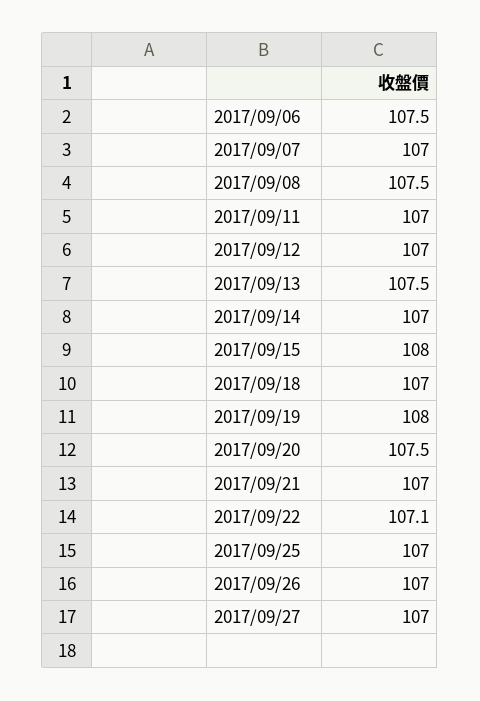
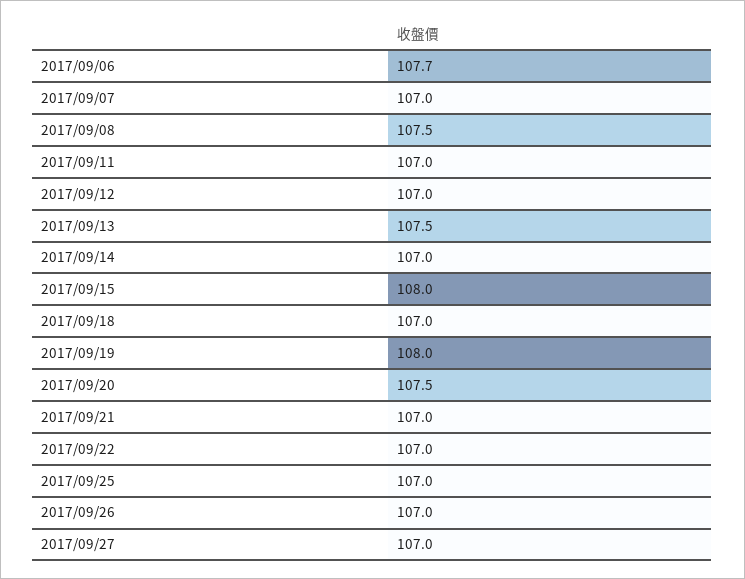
2017/09/06: 107.5 -> 107.7
2017/09/22: 107.1 -> 107

